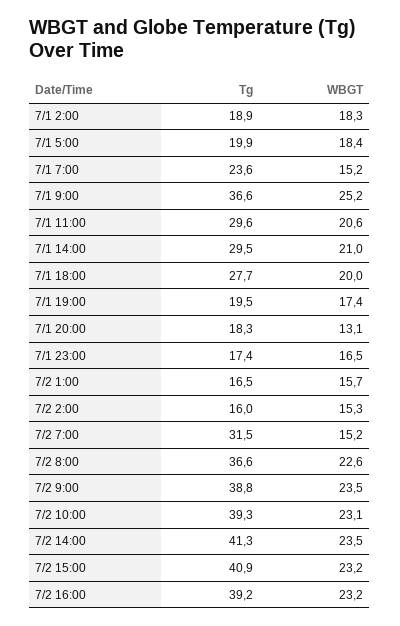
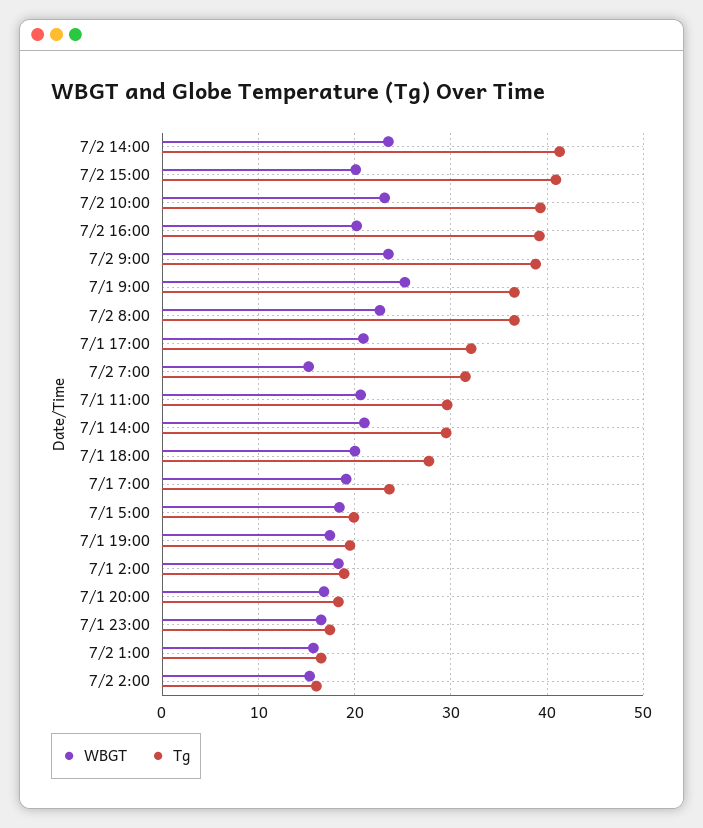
WBGT, 7/1 7:00: 15.2 -> 19
WBGT, 7/1 20:00: 13.1 -> 17
WBGT, 7/2 15:00: 23.2 -> 20
WBGT, 7/2 16:00: 23.2 -> 20
WBGT, 7/1 17:00: none -> 21
Tg, 7/1 17:00: none -> 32

